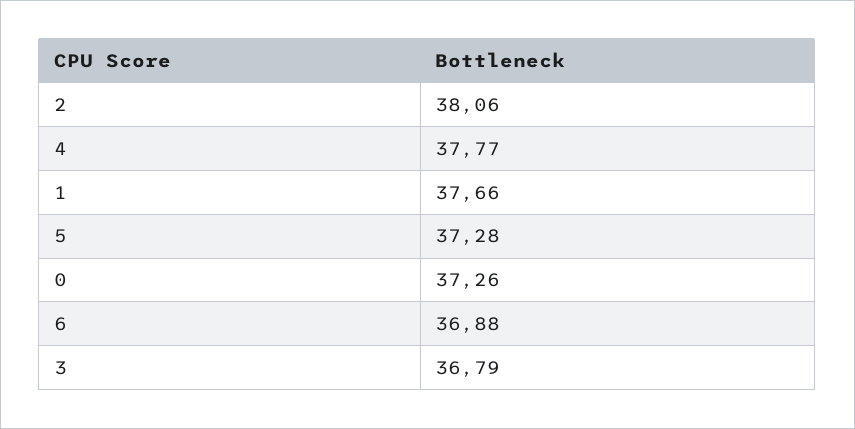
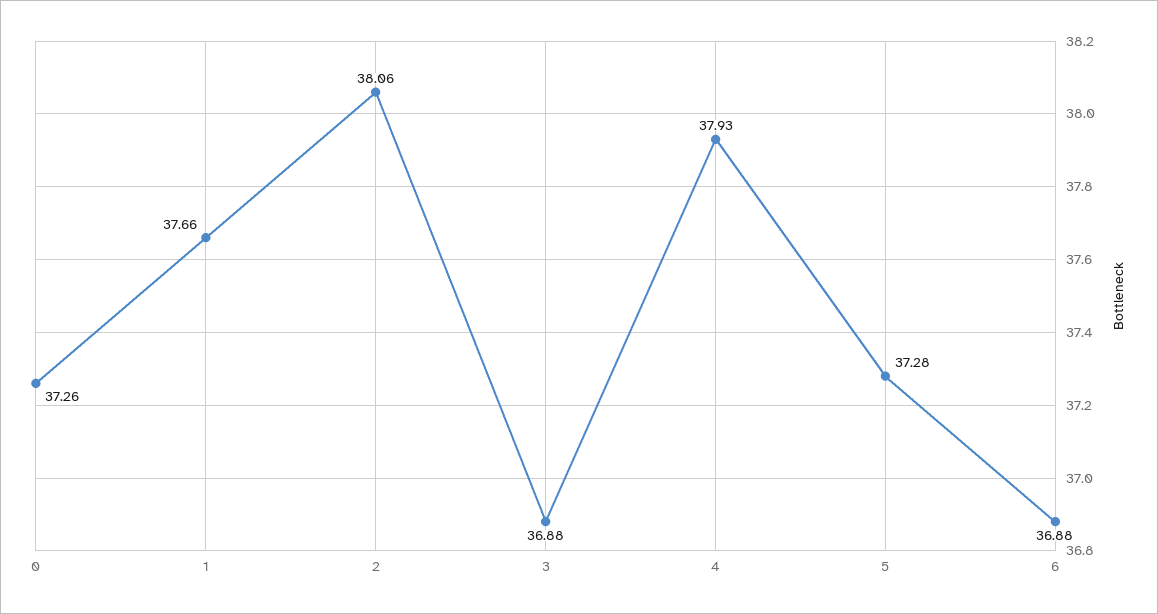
4: 37.77 -> 37.93
3: 36.79 -> 36.88

